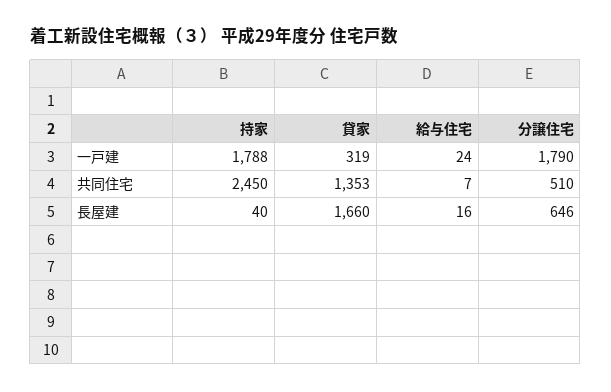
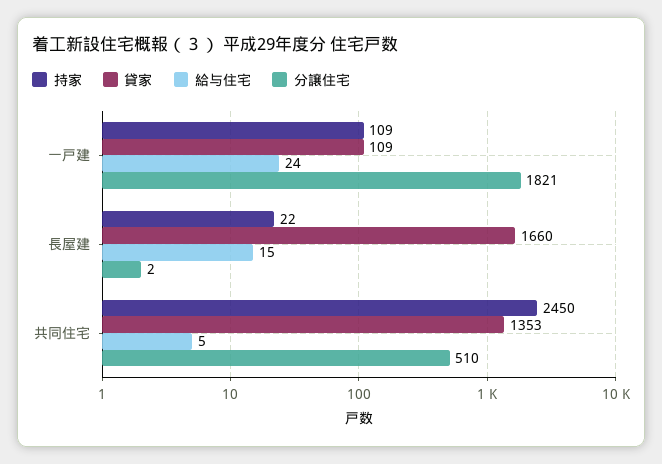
持家, 一戸建: 1788 -> 109
貸家, 一戸建: 319 -> 109
分譲住宅, 一戸建: 1790 -> 1821
給与住宅, 共同住宅: 7 -> 5
持家, 長屋建: 40 -> 22
給与住宅, 長屋建: 16 -> 15
分譲住宅, 長屋建: 646 -> 2

